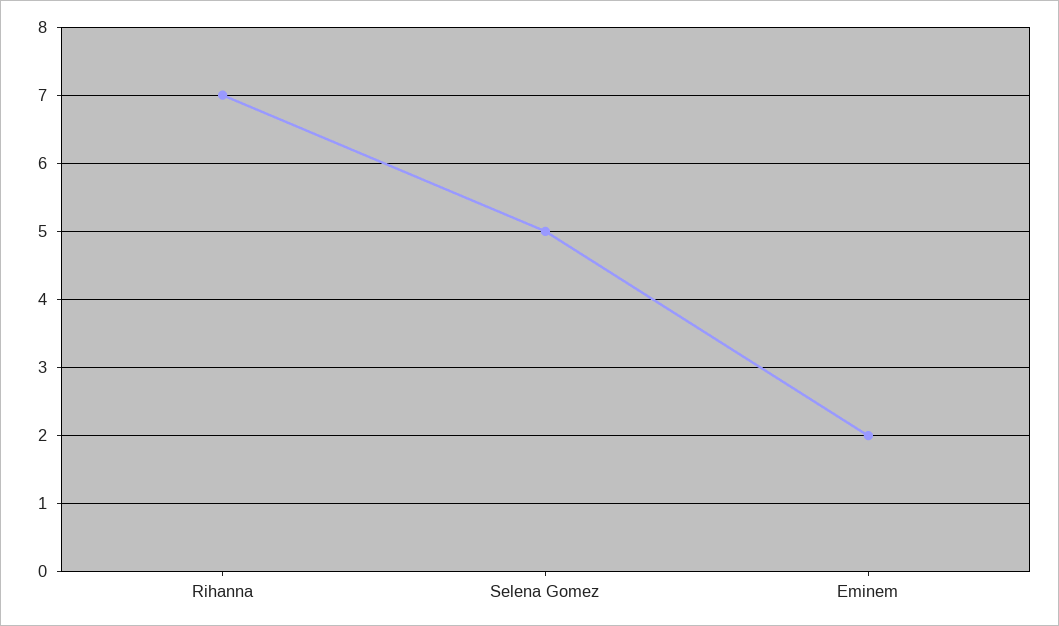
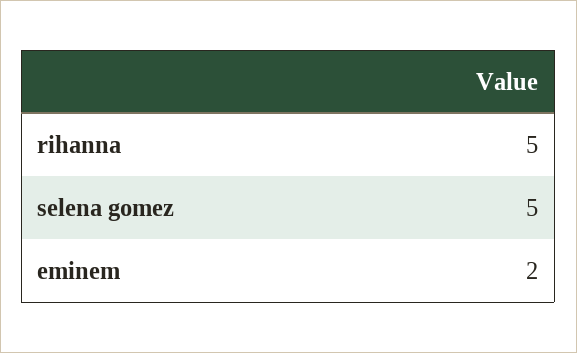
Rihanna: 7 -> 5

